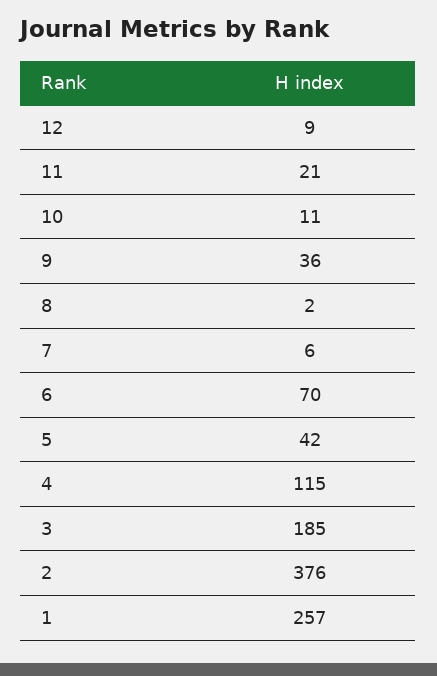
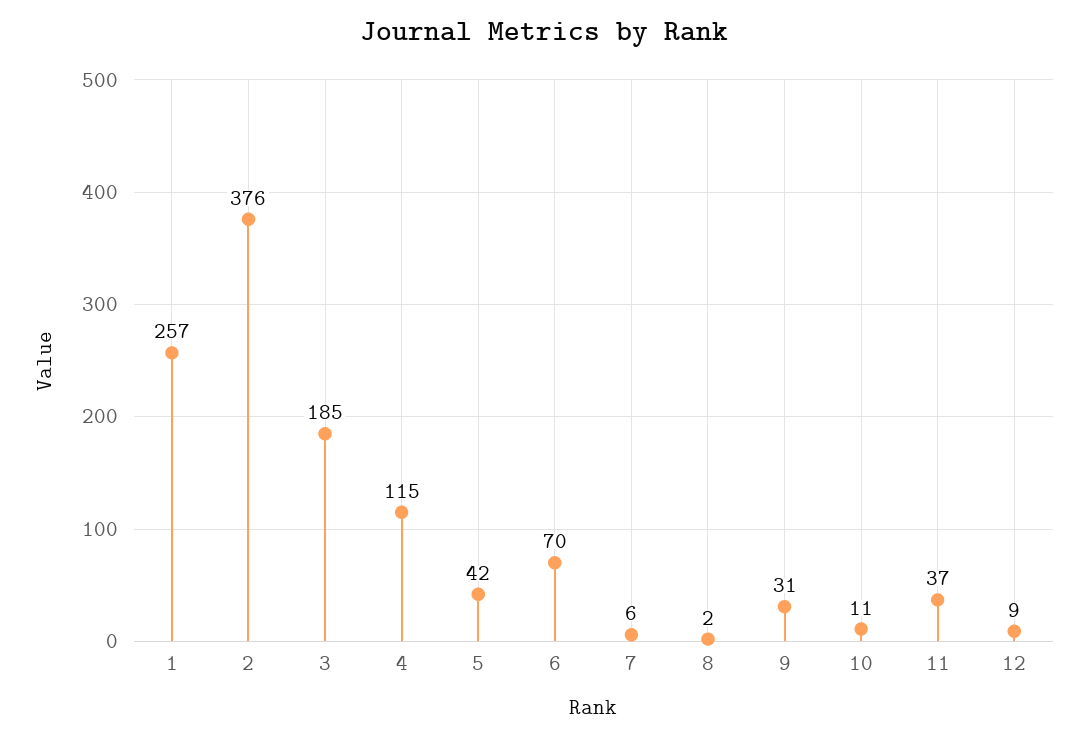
11: 21 -> 37
9: 36 -> 31

